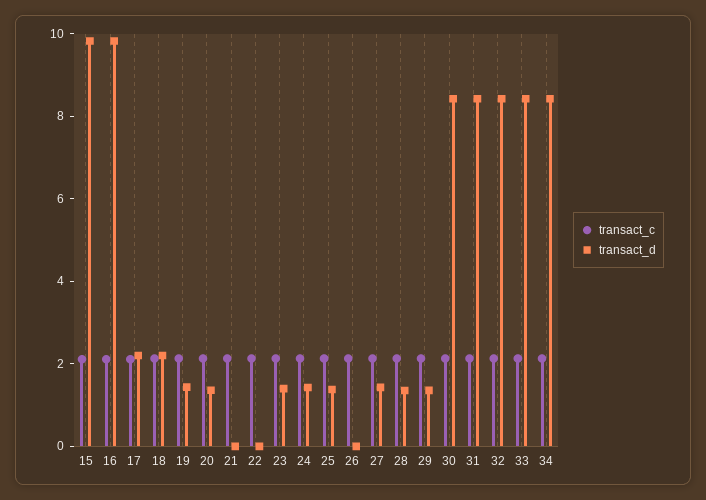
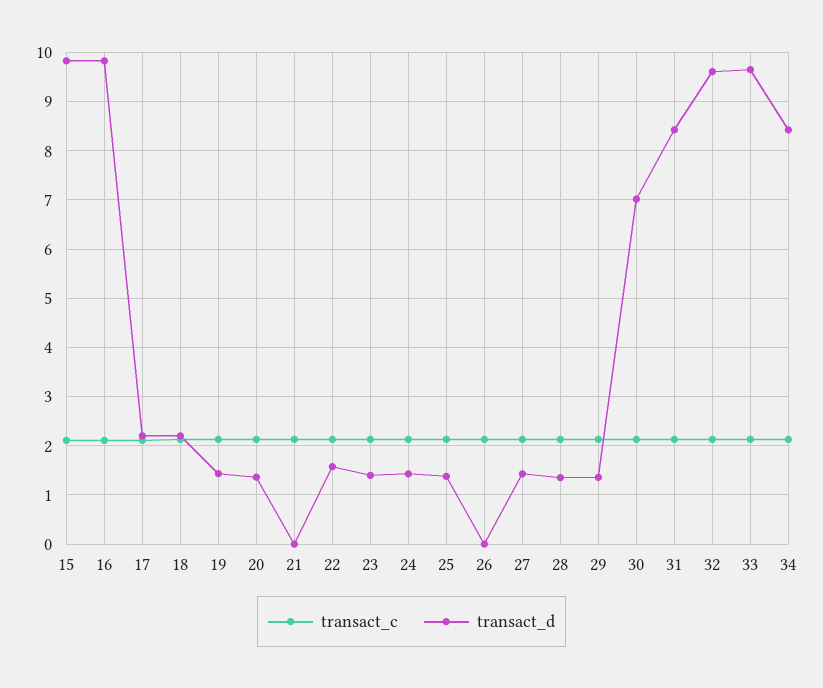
transact_d, 22: 0 -> 1.6
transact_d, 30: 8.5 -> 7
transact_d, 32: 8.5 -> 9.6
transact_d, 33: 8.5 -> 9.6

